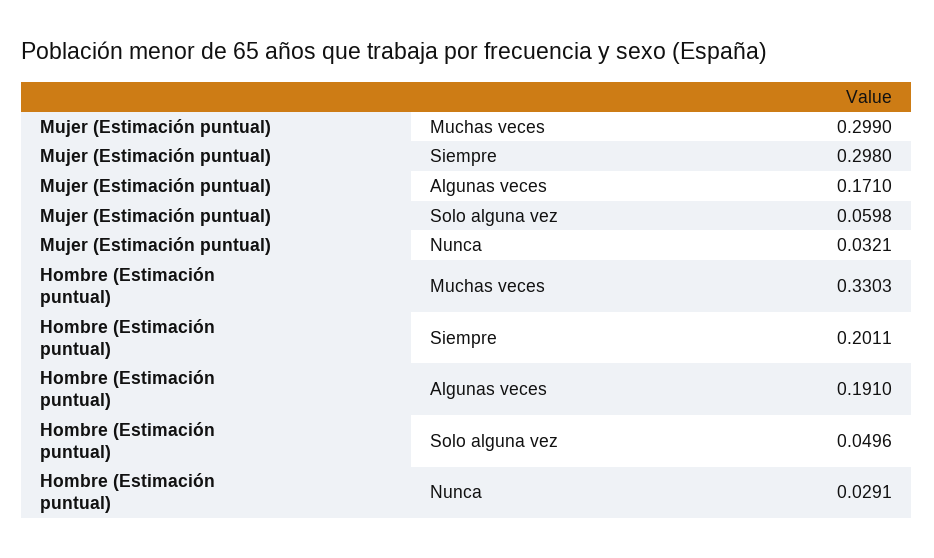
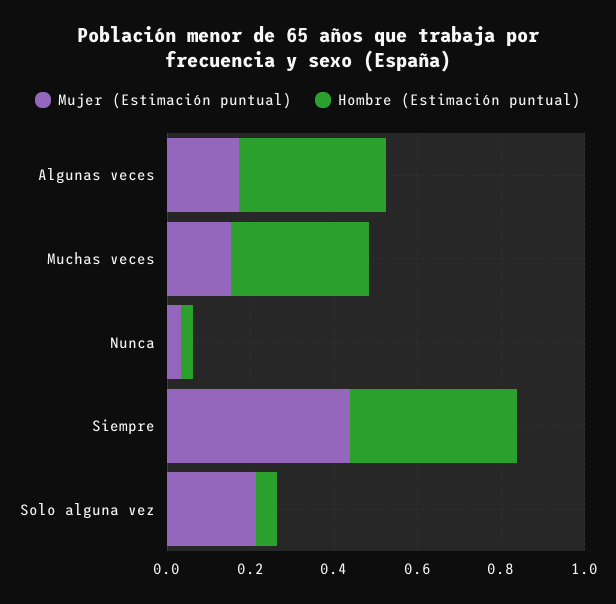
Mujer (Estimación puntual), Muchas veces: 0.299 -> 0.15
Mujer (Estimación puntual), Siempre: 0.298 -> 0.45
Mujer (Estimación puntual), Solo alguna vez: 0.0598 -> 0.2
Hombre (Estimación puntual), Siempre: 0.2011 -> 0.4
Hombre (Estimación puntual), Algunas veces: 0.191 -> 0.35

